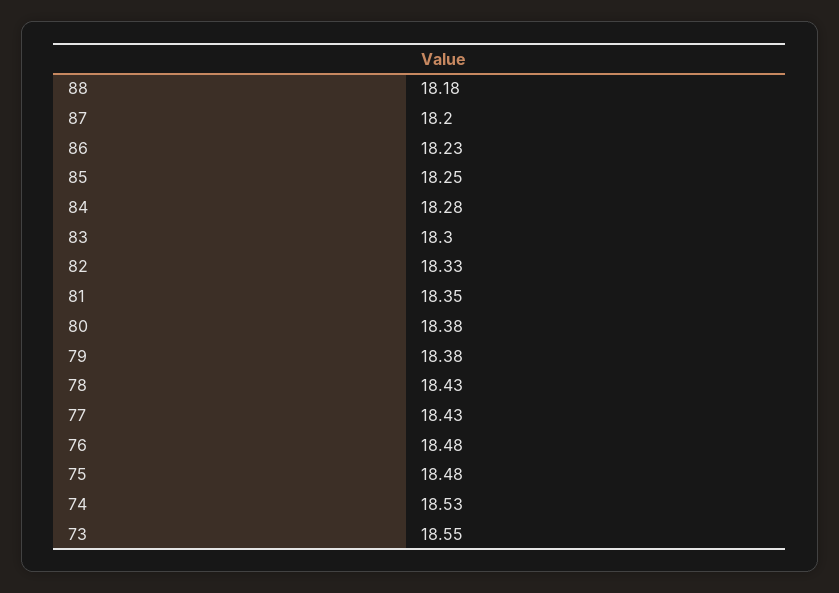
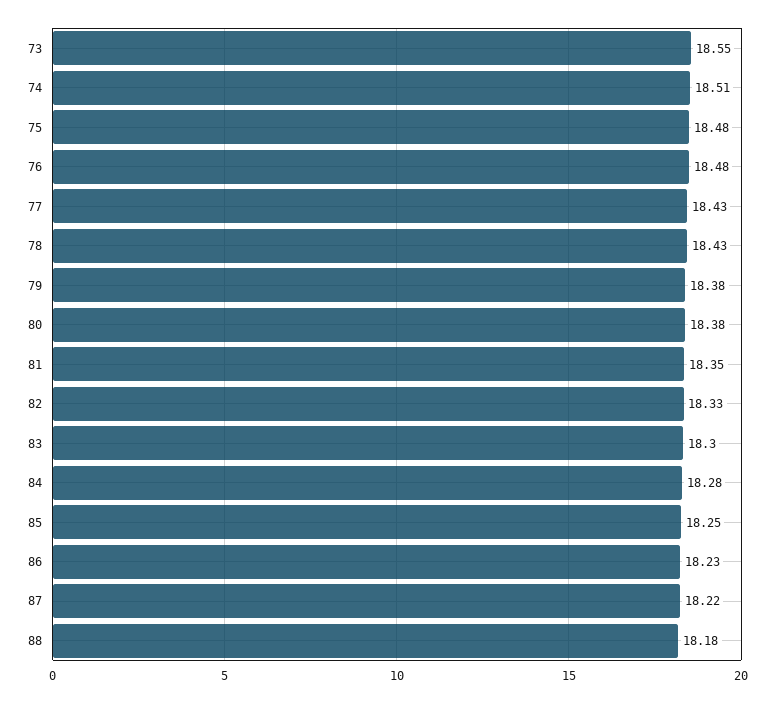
87: 18.2 -> 18.22
74: 18.53 -> 18.51

